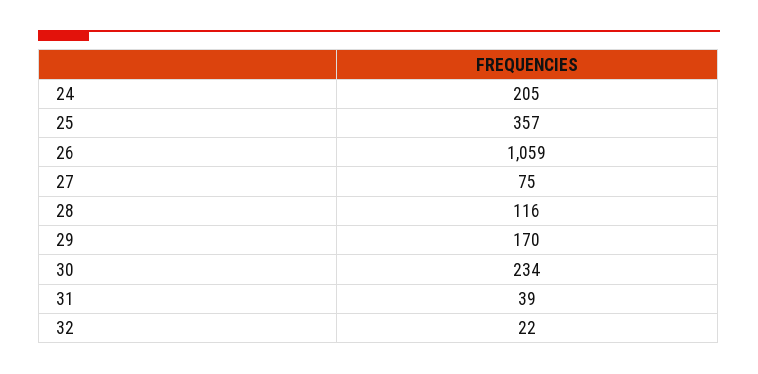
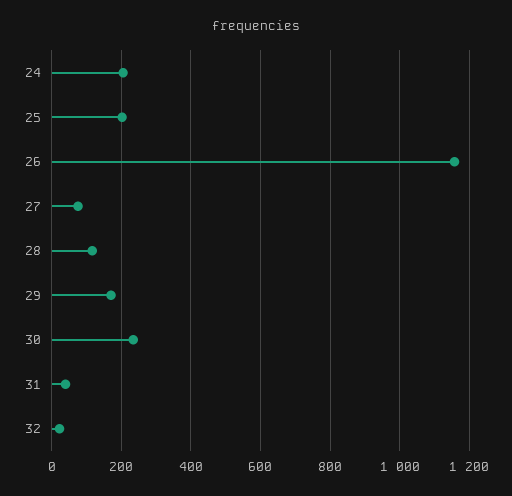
25: 357 -> 200
26: 1059 -> 1160

